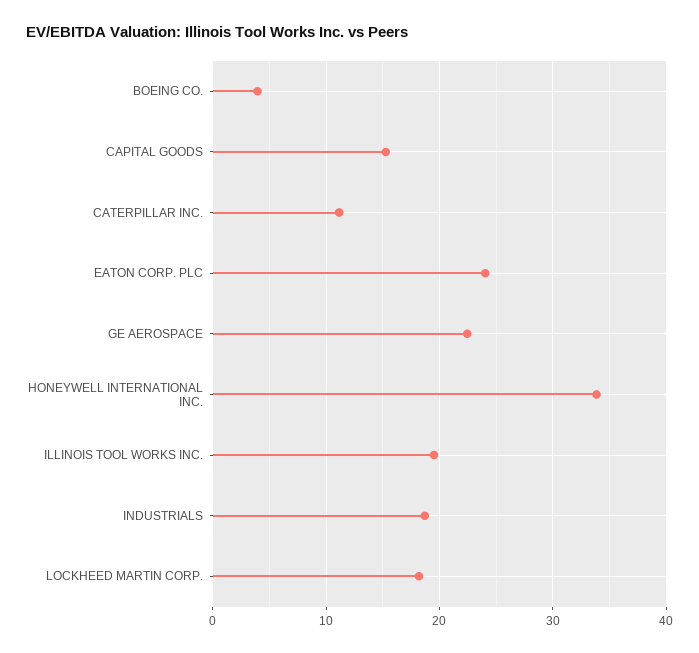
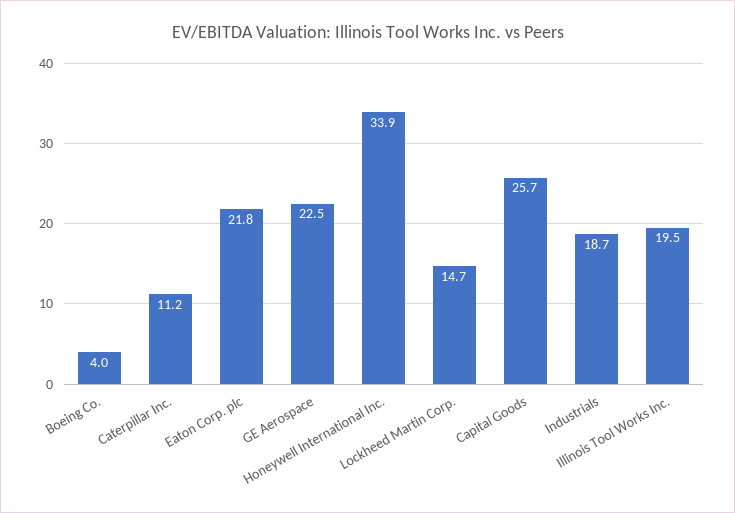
CAPITAL GOODS: 15 -> 25.7
EATON CORP. PLC: 24 -> 21.8
LOCKHEED MARTIN CORP.: 18 -> 14.7

